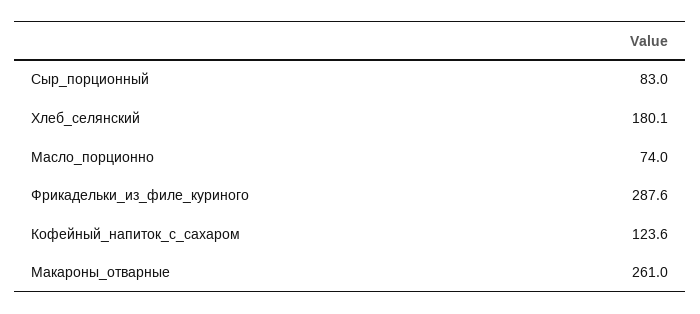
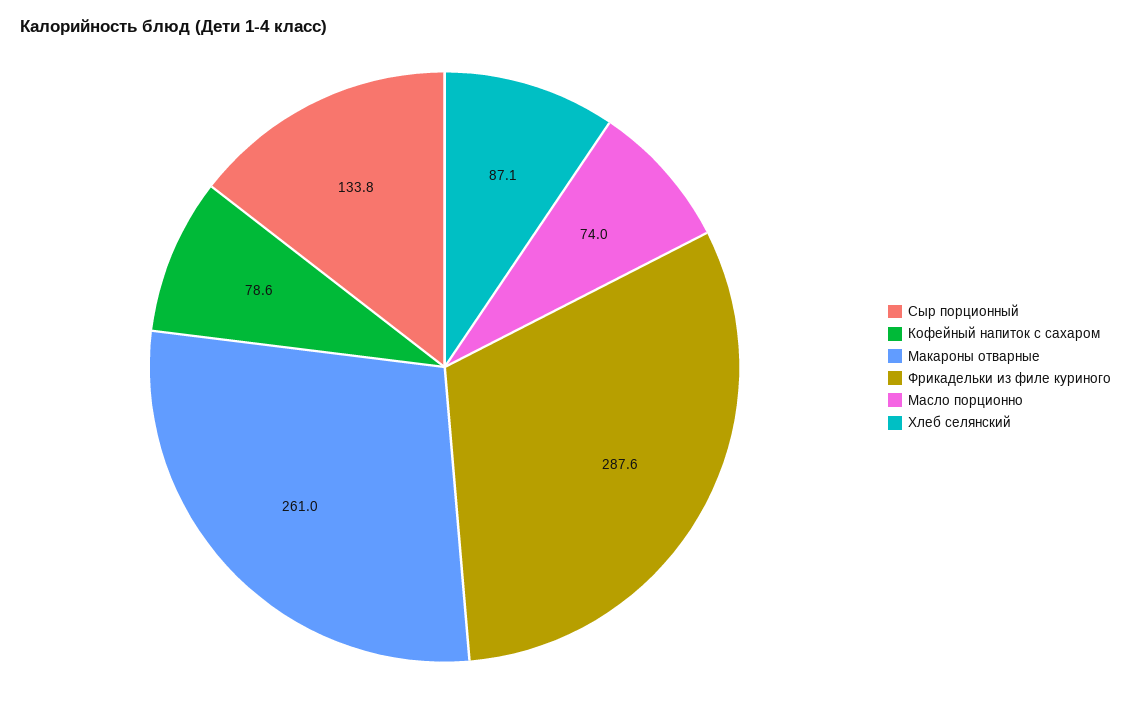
Сыр_порционный: 83 -> 133.8
Хлеб_селянский: 180.1 -> 87.1
Кофейный_напиток_с_сахаром: 123.6 -> 78.6

